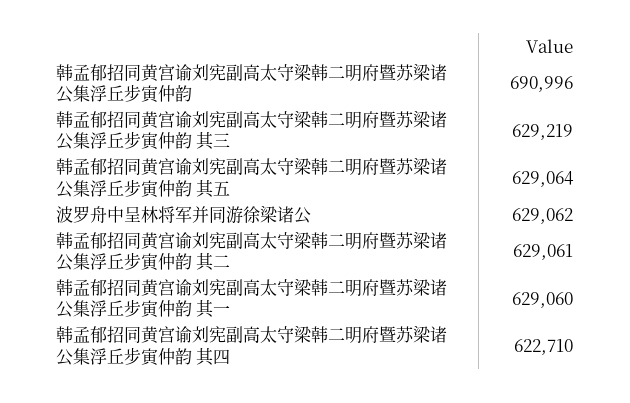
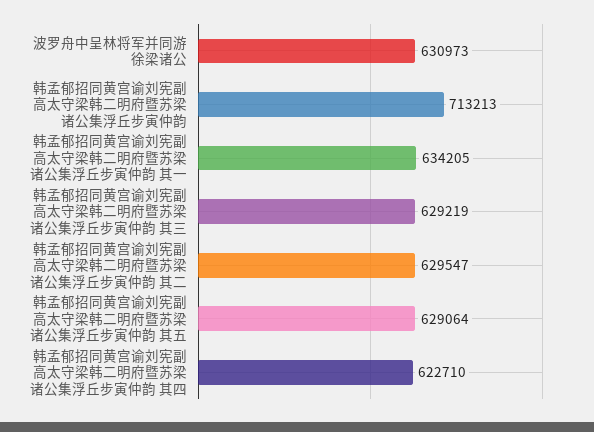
韩孟郁招同黄宫谕刘宪副高太守梁韩二明府暨苏梁诸公集浮丘步寅仲韵: 690996 -> 713213
波罗舟中呈林将军并同游徐梁诸公: 629062 -> 630973
韩孟郁招同黄宫谕刘宪副高太守梁韩二明府暨苏梁诸公集浮丘步寅仲韵 其二: 629061 -> 629547
韩孟郁招同黄宫谕刘宪副高太守梁韩二明府暨苏梁诸公集浮丘步寅仲韵 其一: 629060 -> 634205

